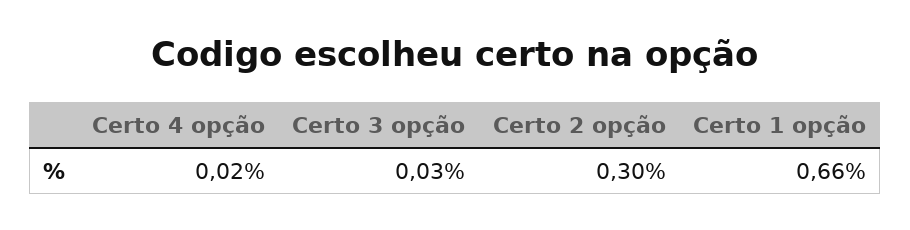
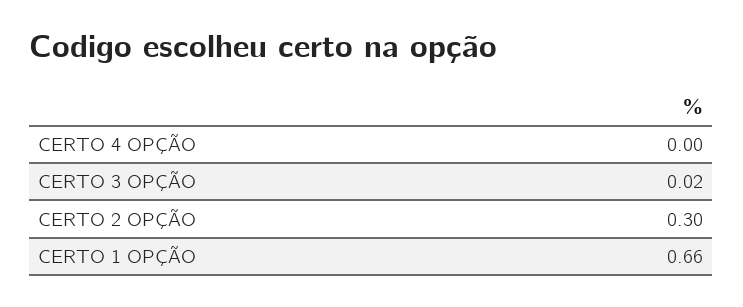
Certo 4 opção: 0.02 -> 0
Certo 3 opção: 0.03 -> 0.02

